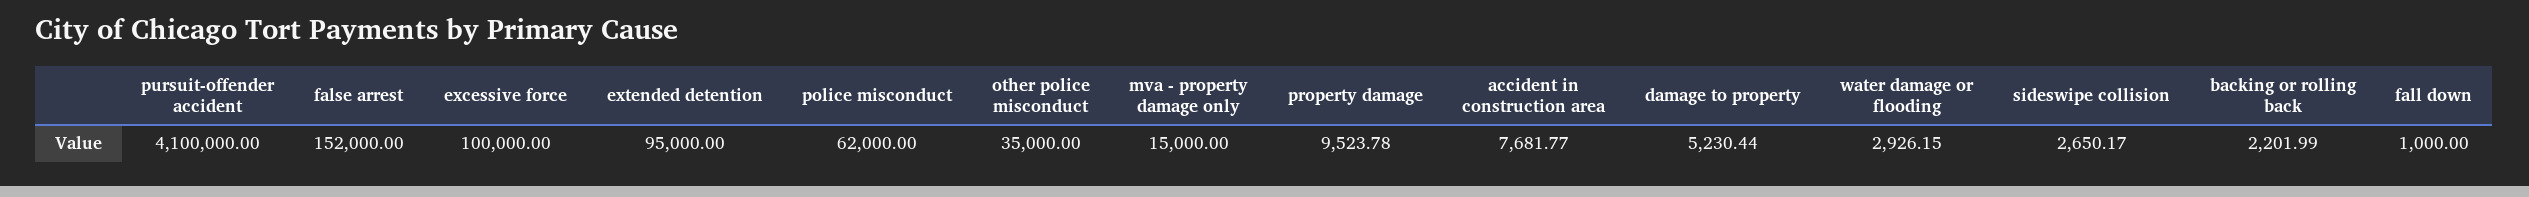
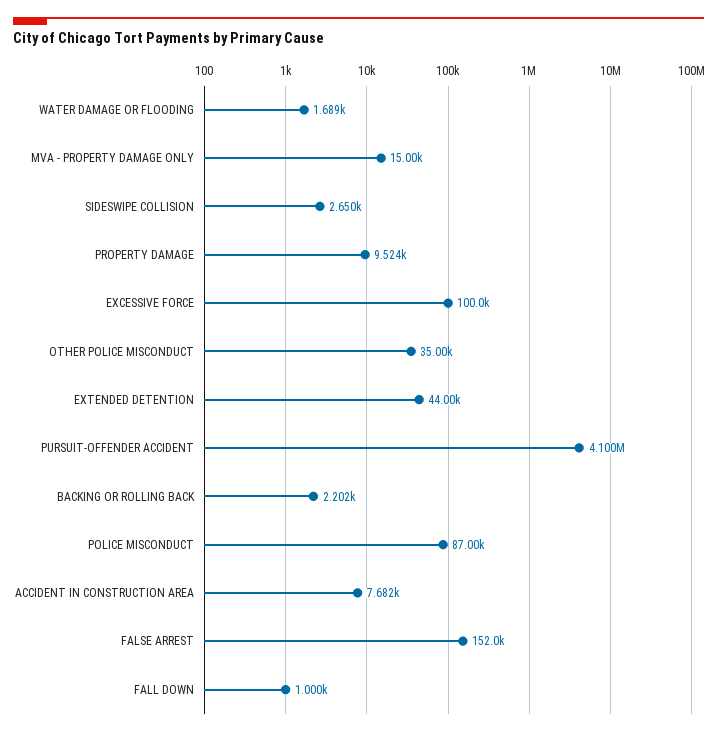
extended detention: 95000 -> 44000
police misconduct: 62000 -> 87000
damage to property: 5230.44 -> none
water damage or flooding: 2926.15 -> 1689

